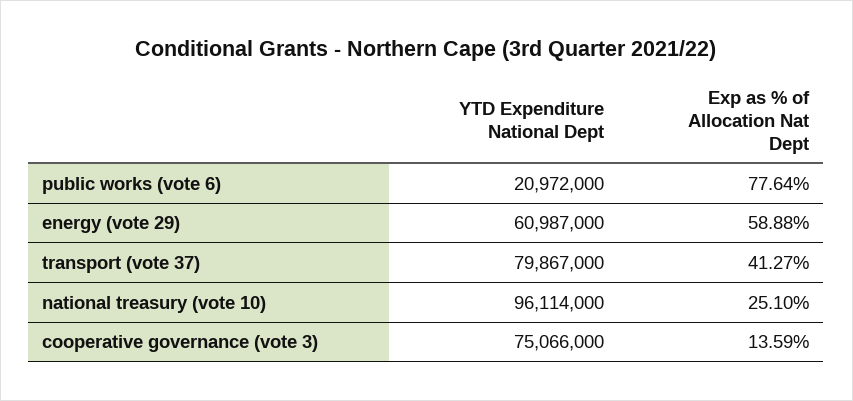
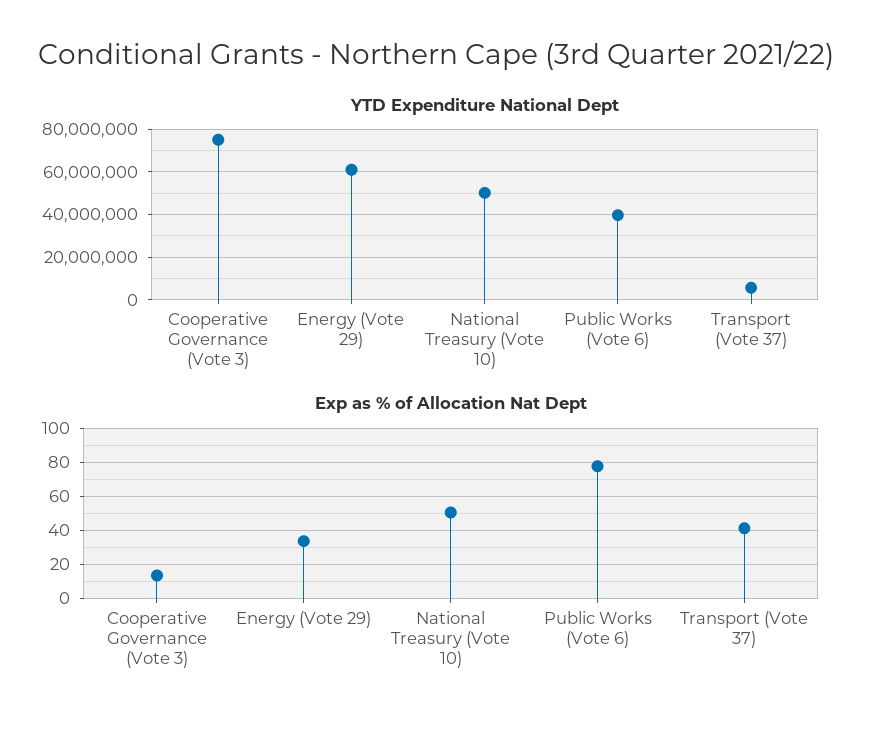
YTD Expenditure National Dept, public works (vote 6): 20972000 -> 40000000
Exp as % of Allocation Nat Dept, energy (vote 29): 58.88 -> 35
YTD Expenditure National Dept, transport (vote 37): 79867000 -> 5000000
YTD Expenditure National Dept, national treasury (vote 10): 96114000 -> 50000000
Exp as % of Allocation Nat Dept, national treasury (vote 10): 25.1 -> 50

